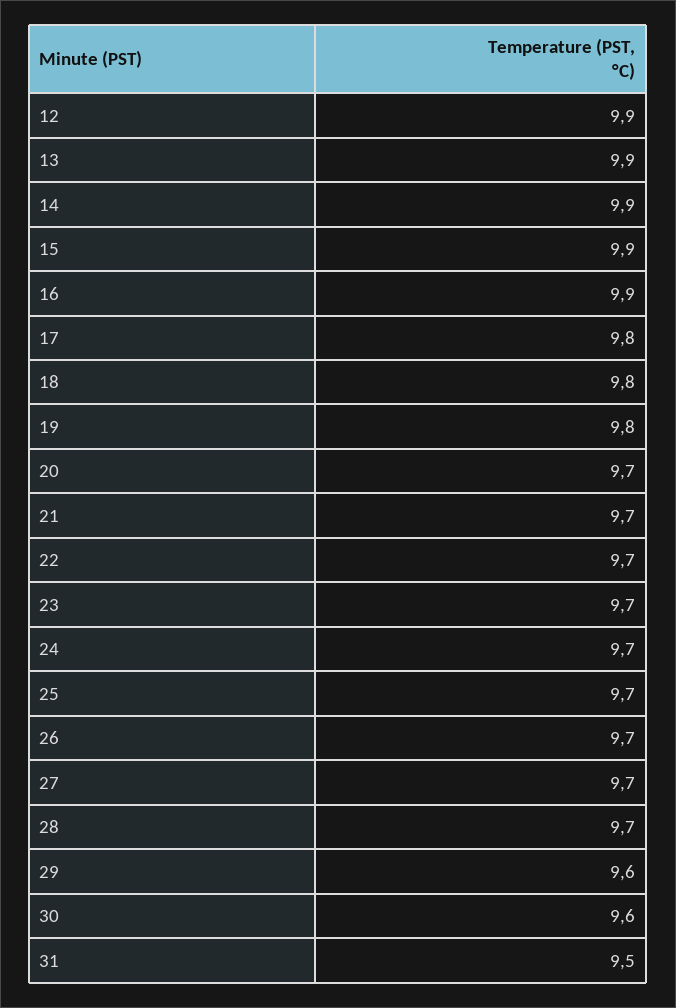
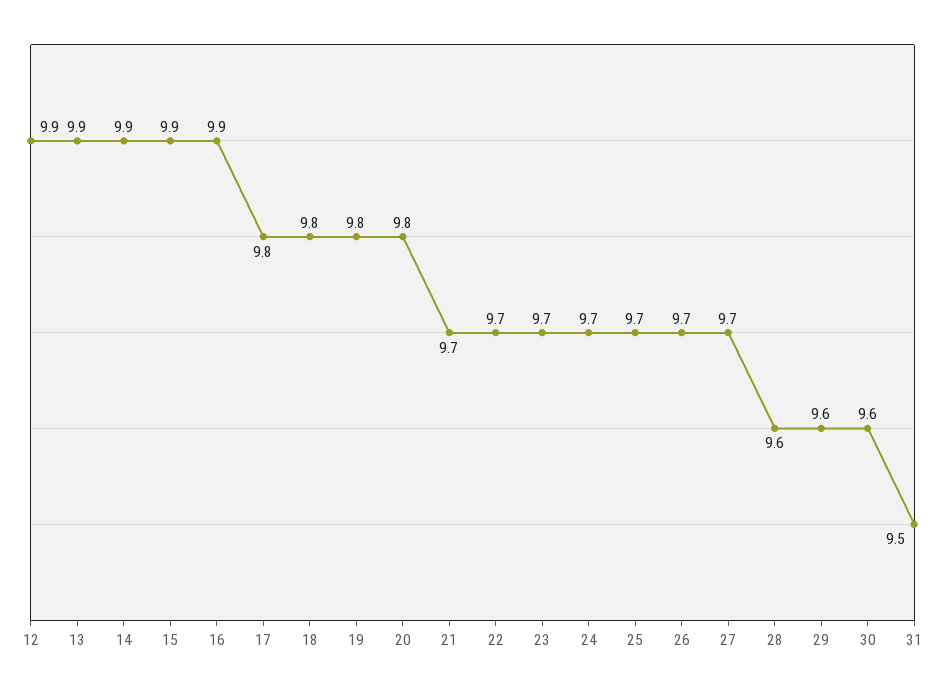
20: 9.7 -> 9.8
28: 9.7 -> 9.6

